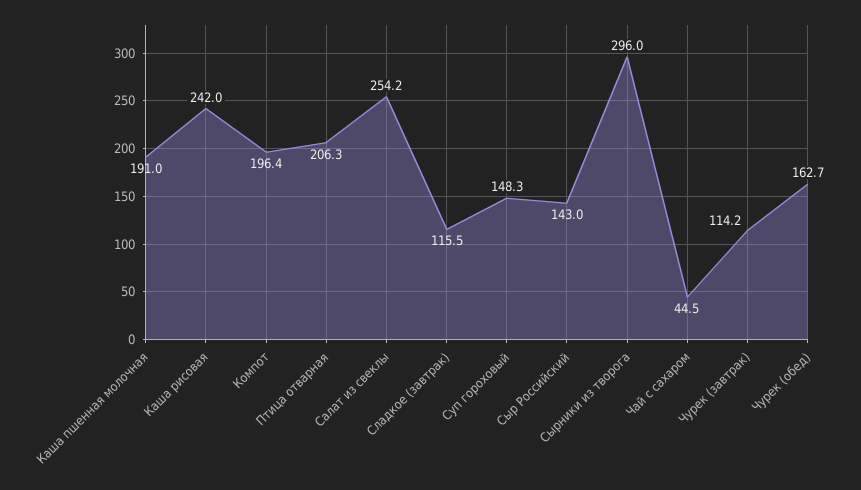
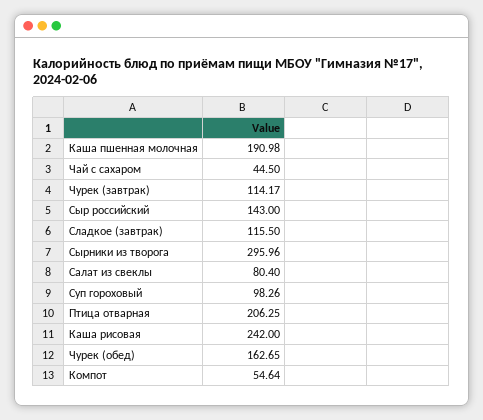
Компот: 196.4 -> 54.64
Салат из свеклы: 254.2 -> 80.4
Суп гороховый: 148.3 -> 98.26

